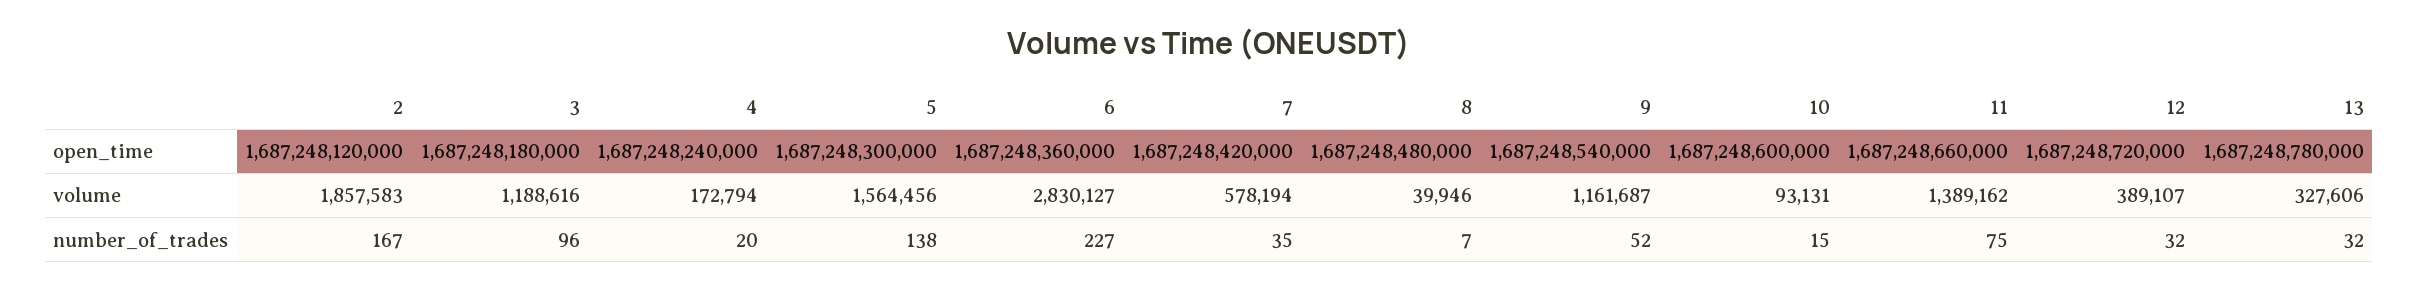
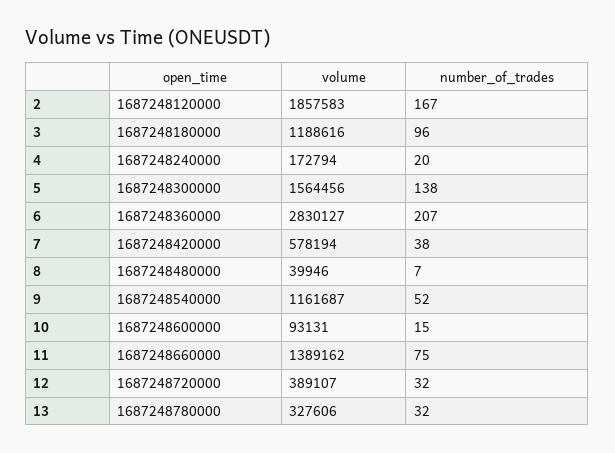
6, number_of_trades: 227 -> 207
7, number_of_trades: 35 -> 38

